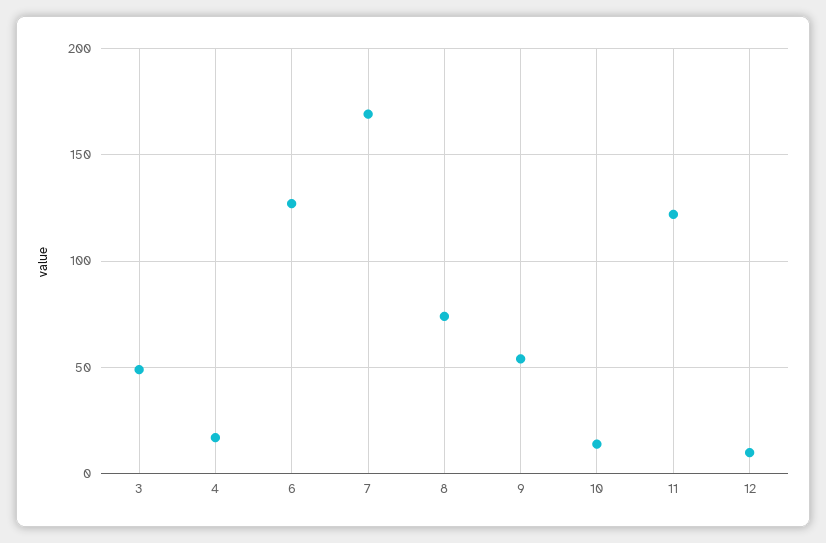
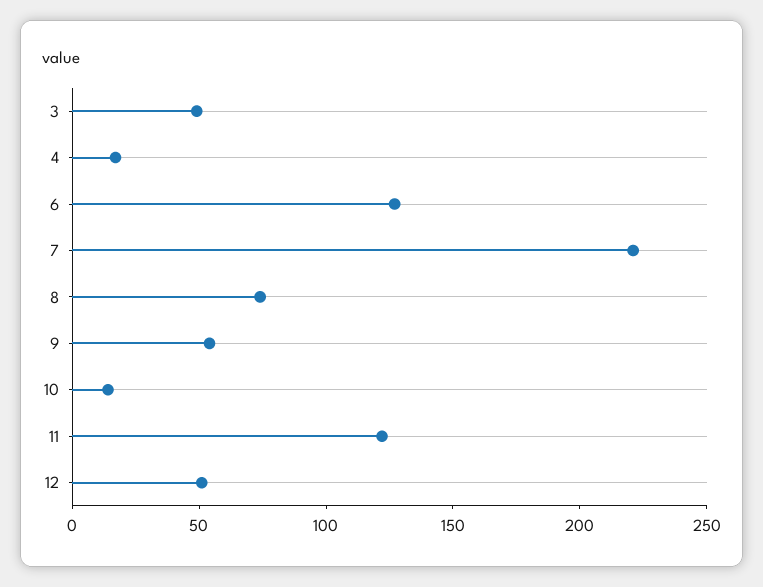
7: 170 -> 220
12: 10 -> 50

